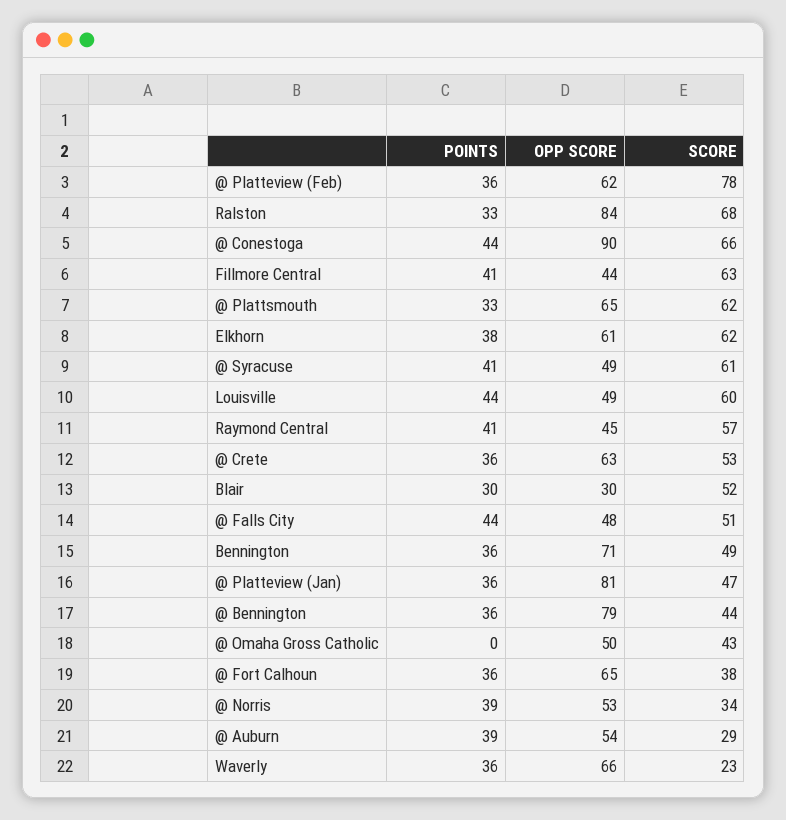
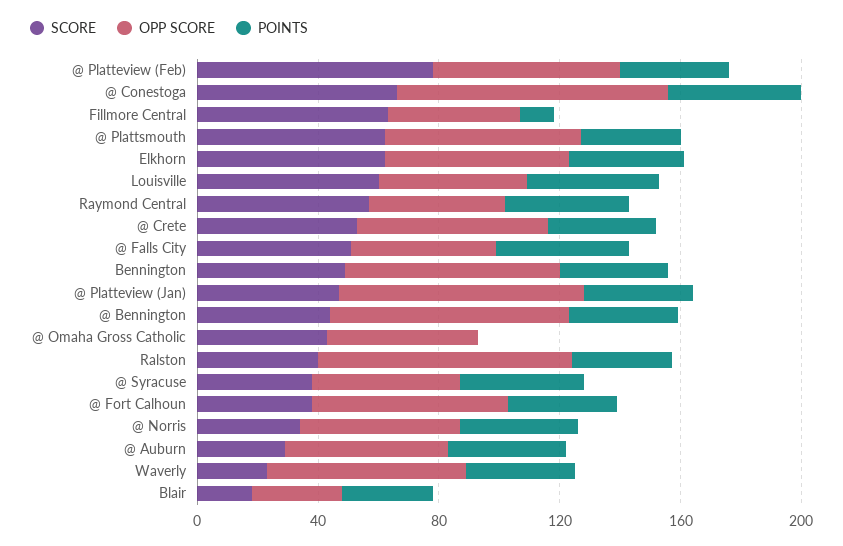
SCORE, Ralston: 68 -> 40
POINTS, Fillmore Central: 41 -> 10
SCORE, @ Syracuse: 61 -> 40
SCORE, Blair: 52 -> 20

